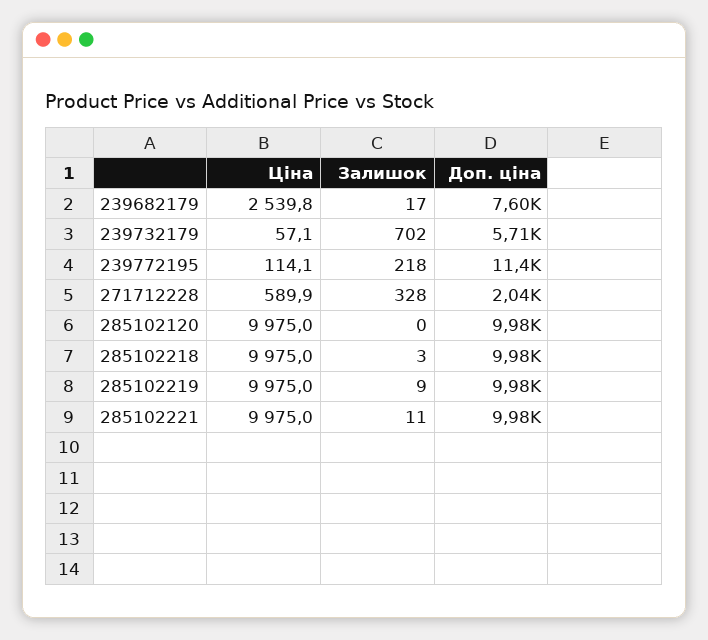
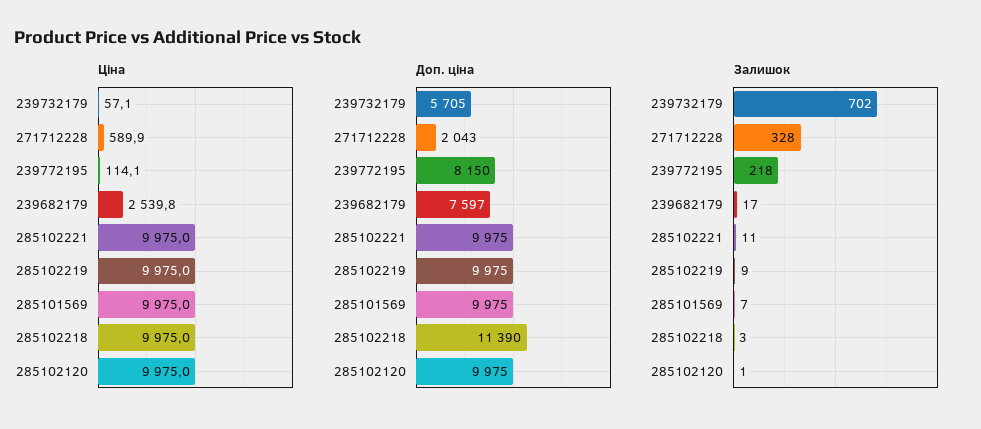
Доп. ціна, 239772195: 11400 -> 8150
Залишок, 285102120: 0 -> 1
Доп. ціна, 285102218: 9980 -> 11390
Ціна, 285101569: none -> 9975
Доп. ціна, 285101569: none -> 9975
Залишок, 285101569: none -> 7

